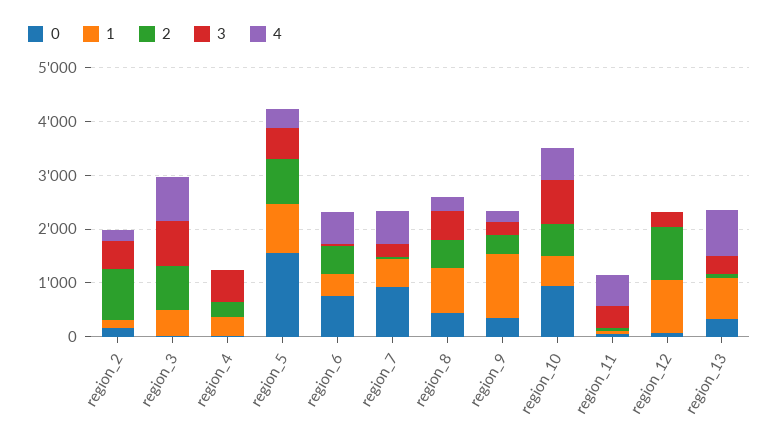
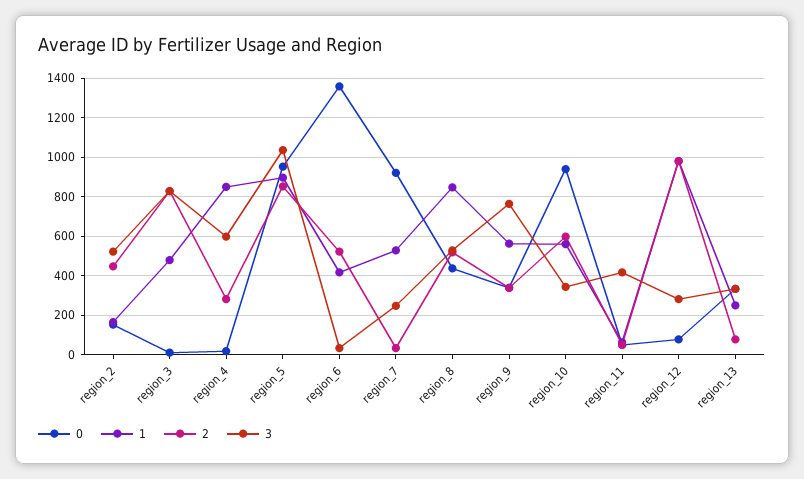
2, region_2: 1000 -> 450
4, region_2: 200 -> none
4, region_3: 800 -> none
1, region_4: 400 -> 850
4, region_4: 0 -> none
0, region_5: 1600 -> 950
3, region_5: 600 -> 1050
4, region_5: 400 -> none
0, region_6: 800 -> 1350
4, region_6: 600 -> none
4, region_7: 600 -> none
4, region_8: 200 -> none
1, region_9: 1200 -> 550
3, region_9: 200 -> 750
4, region_9: 200 -> none
3, region_10: 800 -> 350
4, region_10: 600 -> none
4, region_11: 600 -> none
4, region_12: 0 -> none
1, region_13: 800 -> 250
4, region_13: 800 -> none

